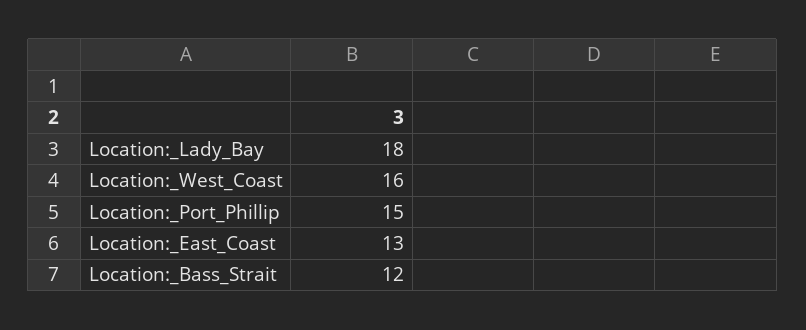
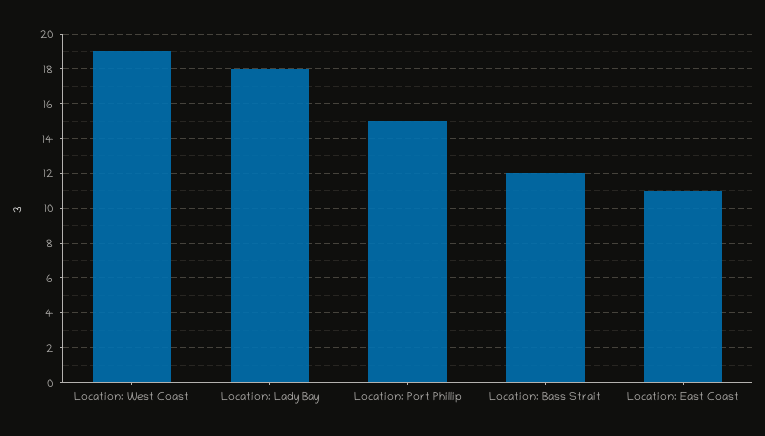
Location:_West_Coast: 16 -> 19
Location:_East_Coast: 13 -> 11

